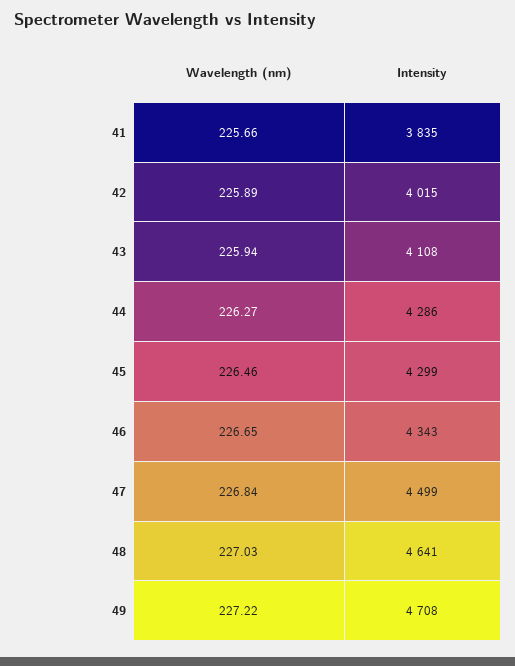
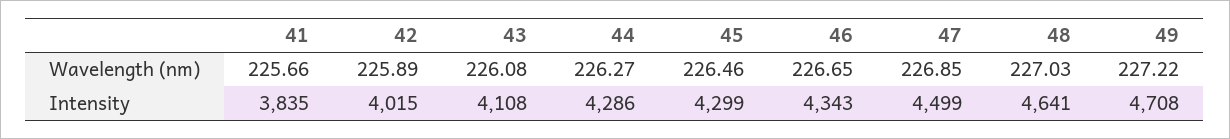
Wavelength (nm), 43: 225.94 -> 226.08
Wavelength (nm), 47: 226.84 -> 226.85

